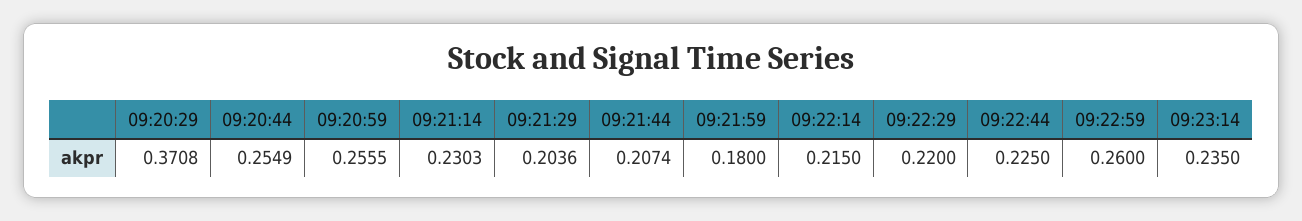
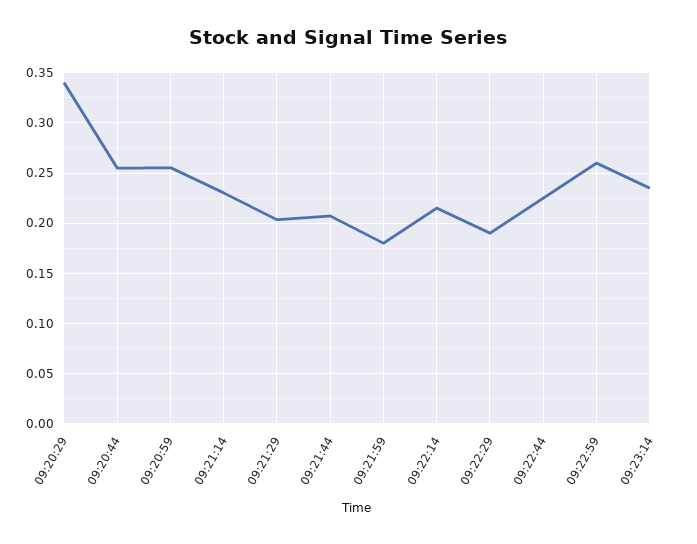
09:20:29: 0.3708 -> 0.34
09:22:29: 0.22 -> 0.19

